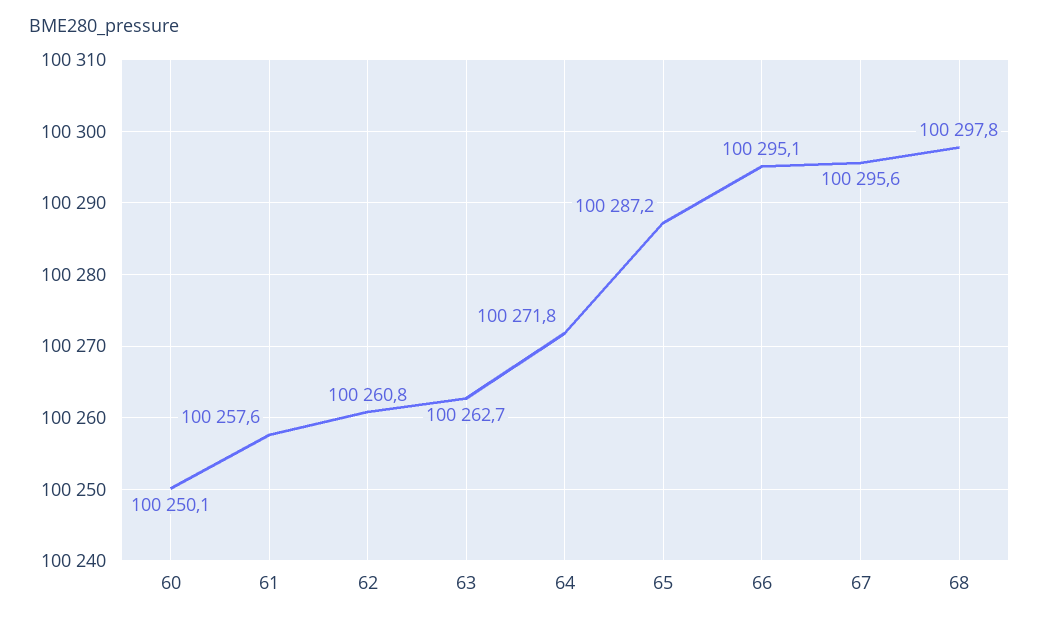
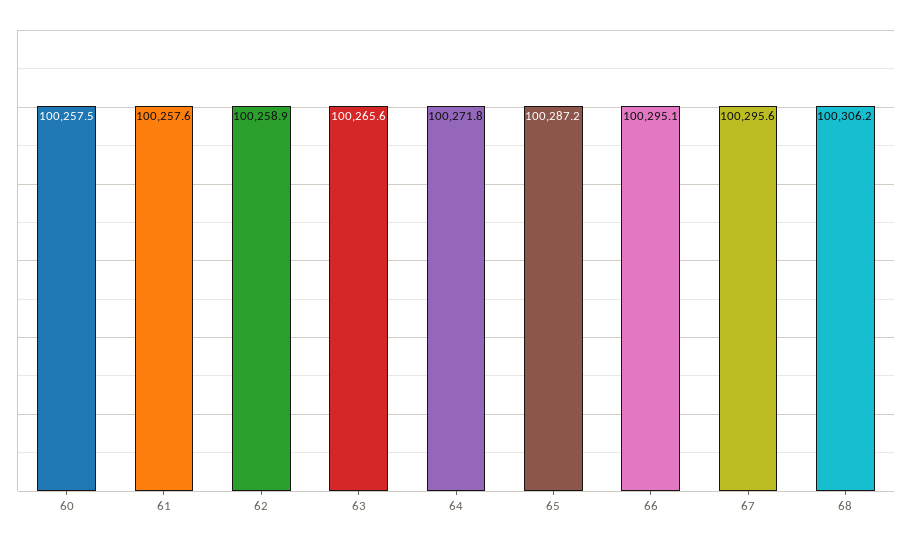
60: 100250.1 -> 100257.5
62: 100260.8 -> 100258.9
63: 100262.7 -> 100265.6
68: 100297.8 -> 100306.2

